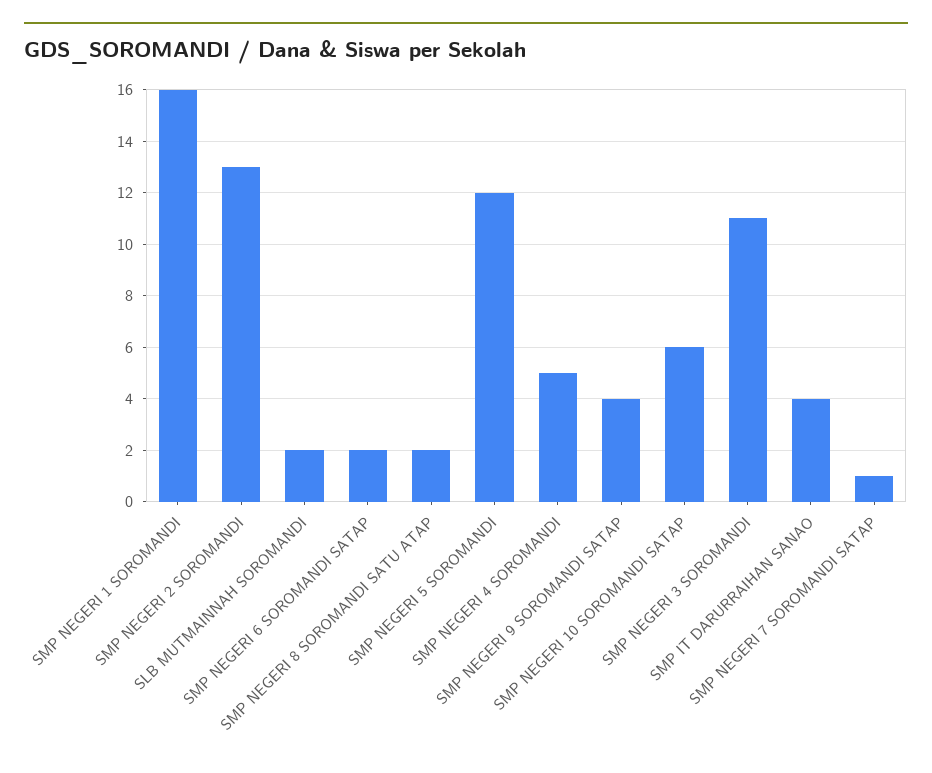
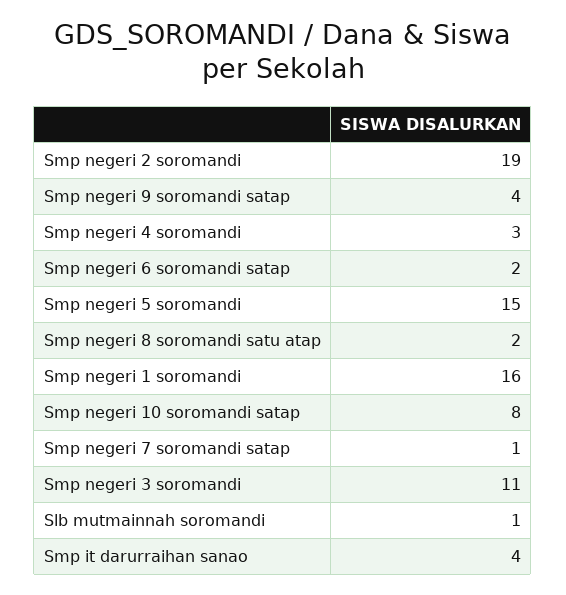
SMP NEGERI 2 SOROMANDI: 13 -> 19
SLB MUTMAINNAH SOROMANDI: 2 -> 1
SMP NEGERI 5 SOROMANDI: 12 -> 15
SMP NEGERI 4 SOROMANDI: 5 -> 3
SMP NEGERI 10 SOROMANDI SATAP: 6 -> 8

